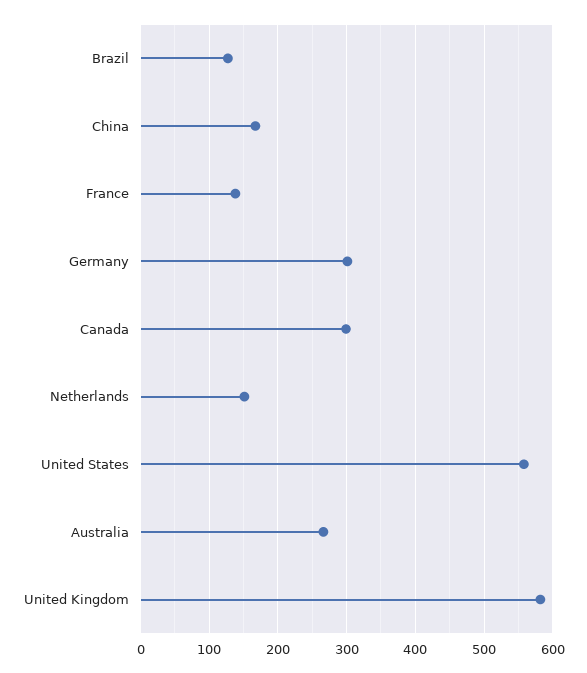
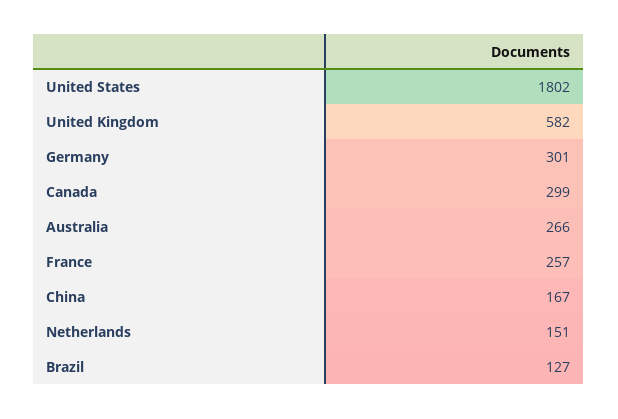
France: 140 -> 257
United States: 560 -> 1802

